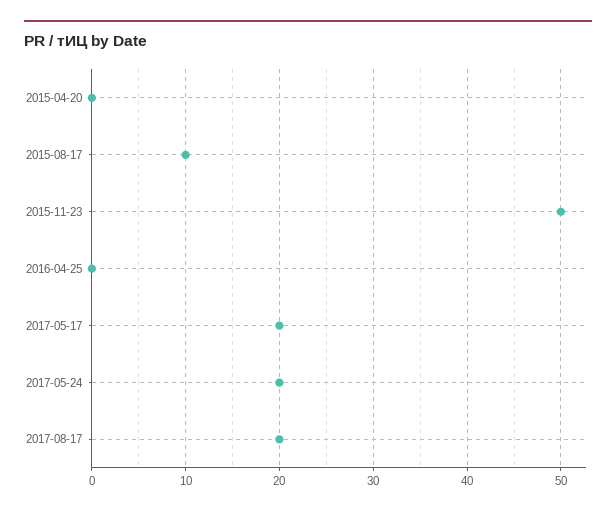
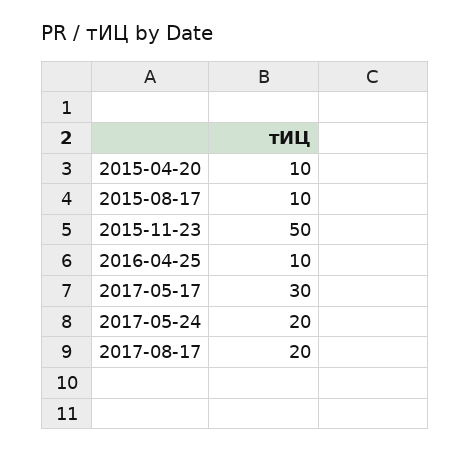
2015-04-20: 0 -> 10
2016-04-25: 0 -> 10
2017-05-17: 20 -> 30

